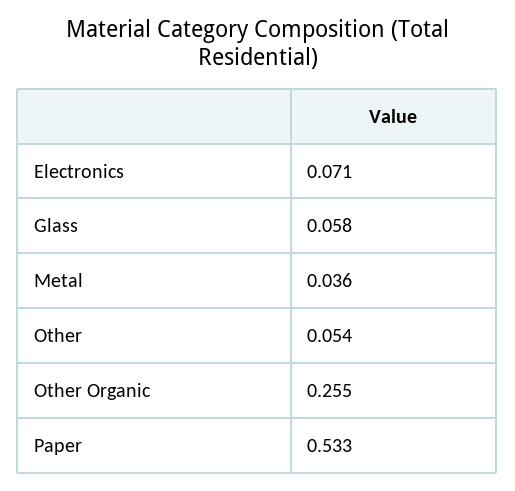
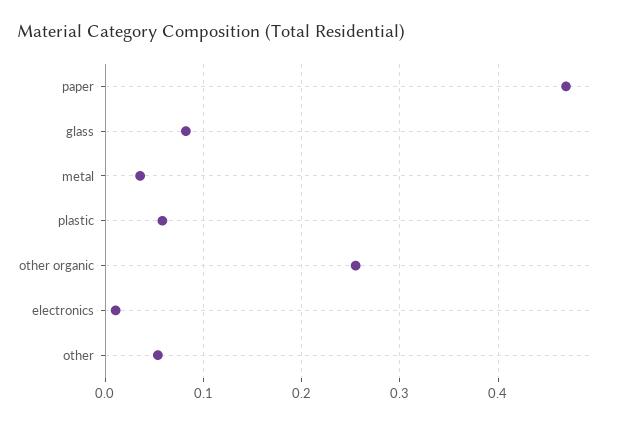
Electronics: 0.071 -> 0.01
Glass: 0.058 -> 0.08
Paper: 0.533 -> 0.47
plastic: none -> 0.06

